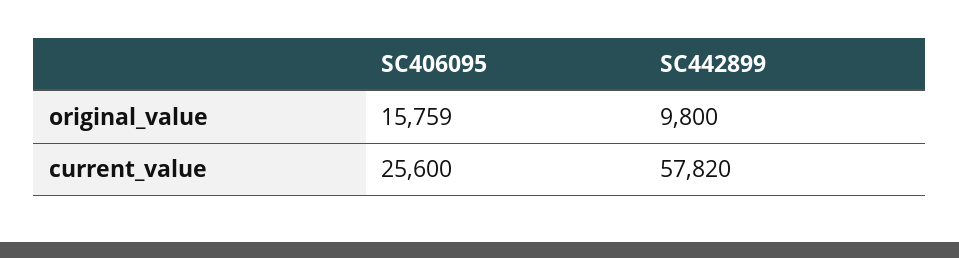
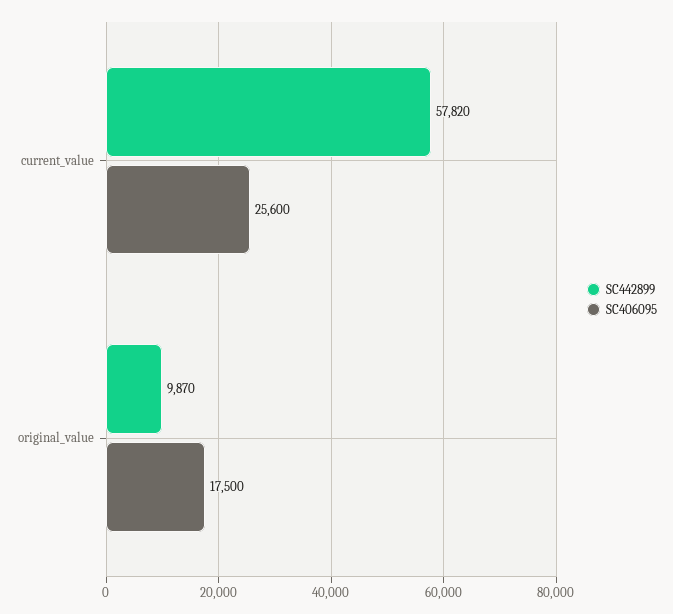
SC406095, original_value: 15759 -> 17500
SC442899, original_value: 9800 -> 9870

